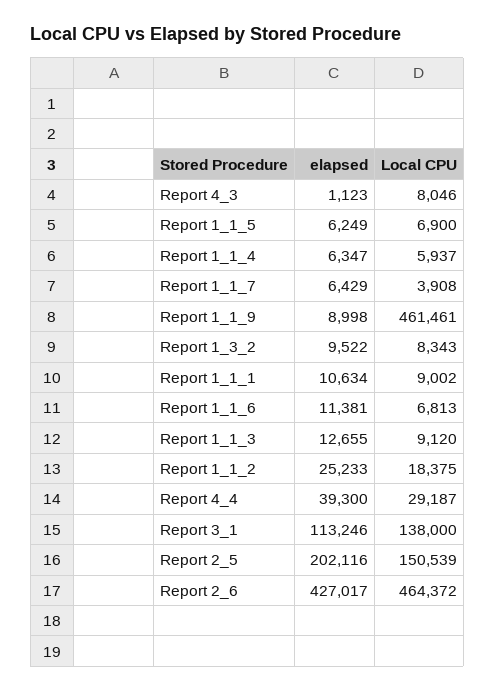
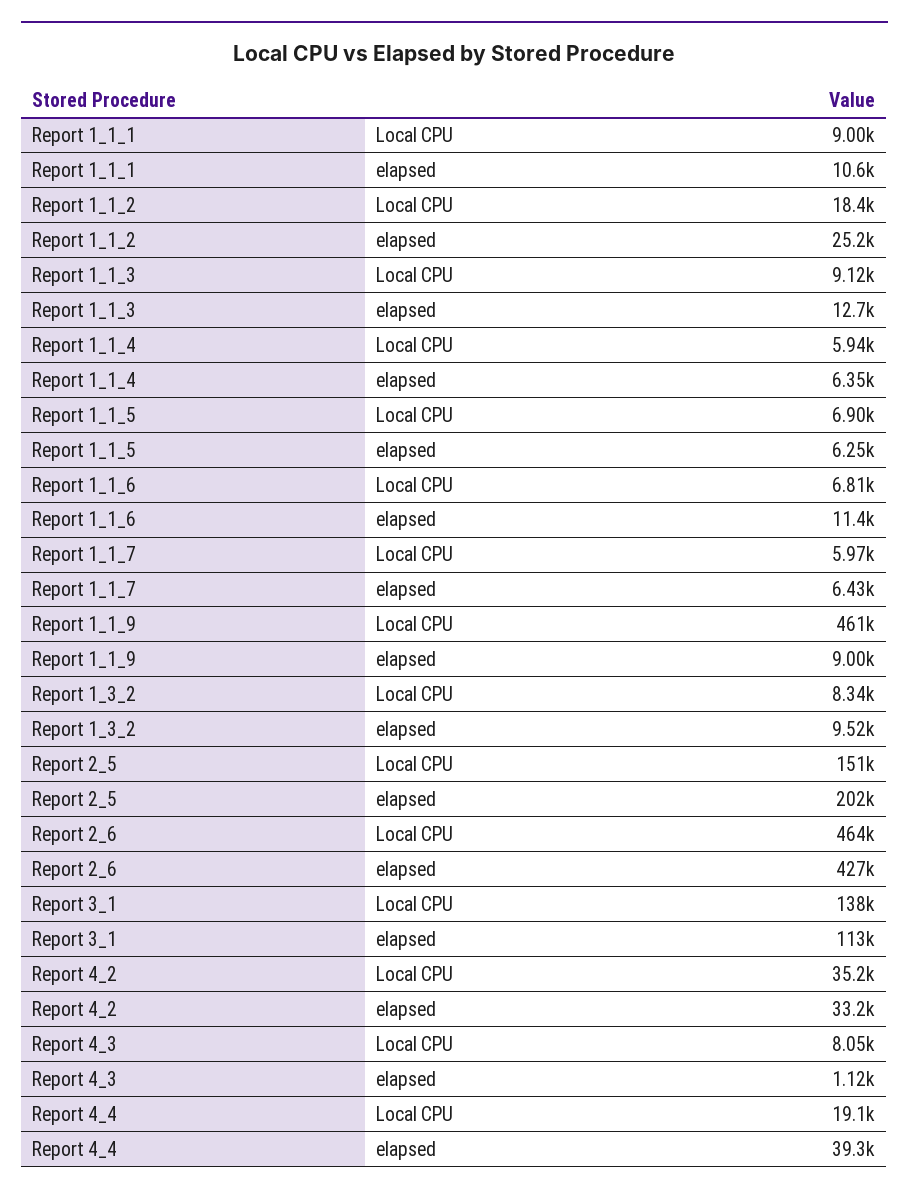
Local CPU, Report 1_1_7: 3908 -> 5970
Local CPU, Report 4_4: 29187 -> 19100
Local CPU, Report 4_2: none -> 35200
elapsed, Report 4_2: none -> 33200

